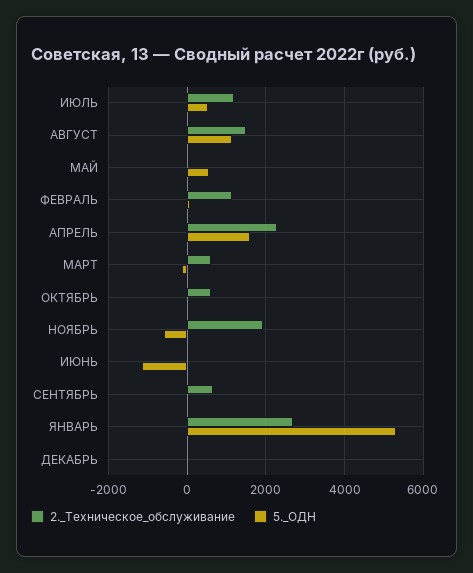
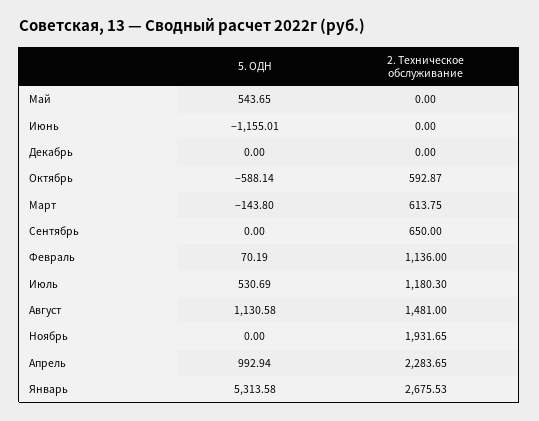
5._ОДН, АПРЕЛЬ: 1600 -> 992.94
5._ОДН, ОКТЯБРЬ: 0 -> -588.14
5._ОДН, НОЯБРЬ: -600 -> 0

